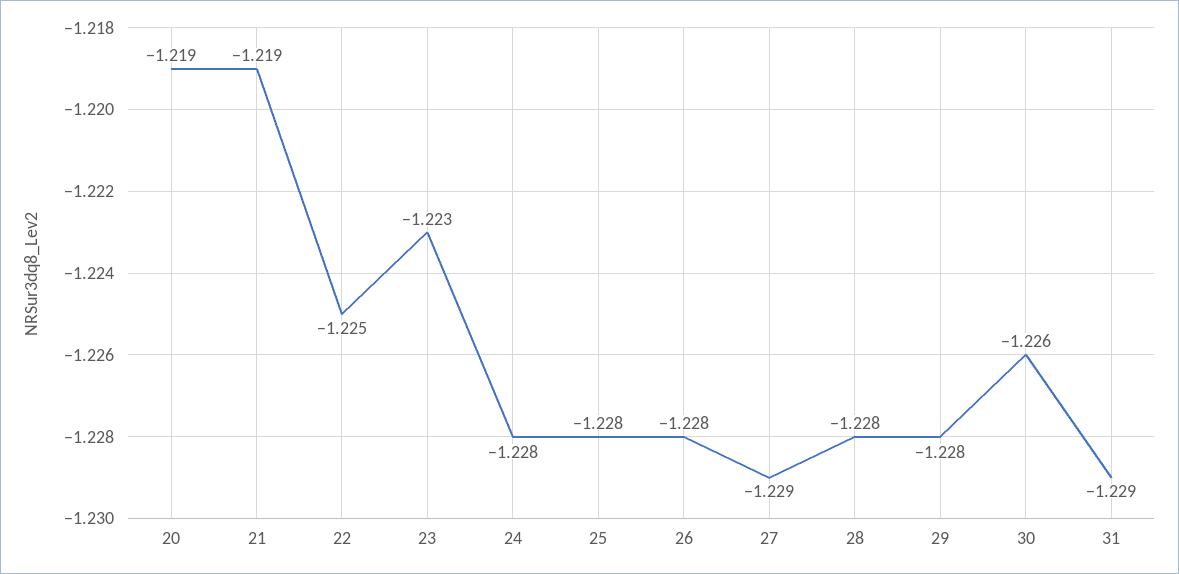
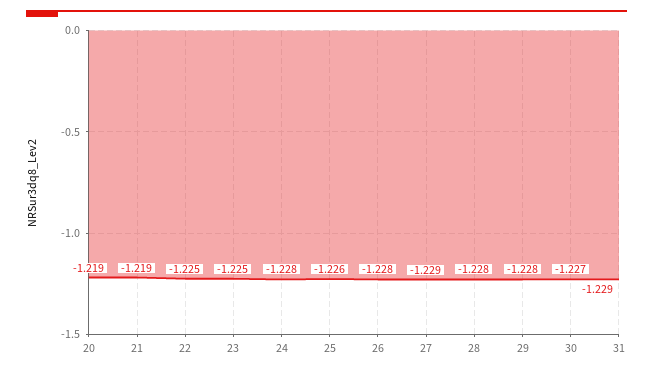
23: -1.223 -> -1.225
25: -1.228 -> -1.226
30: -1.226 -> -1.227

